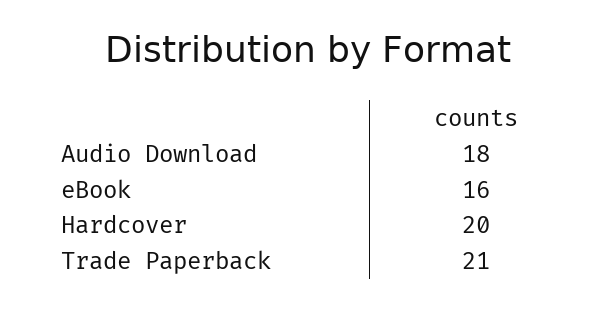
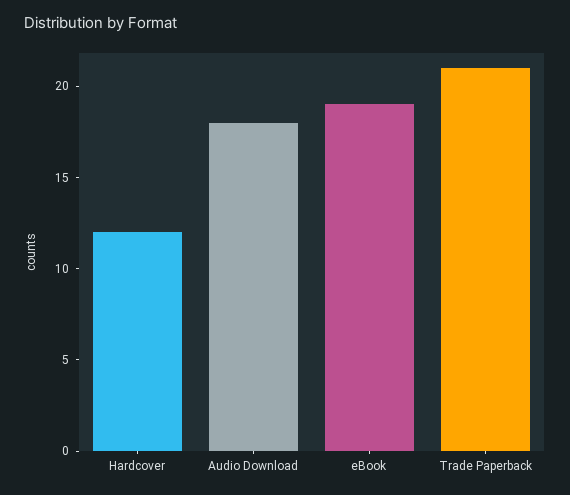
eBook: 16 -> 19
Hardcover: 20 -> 12

